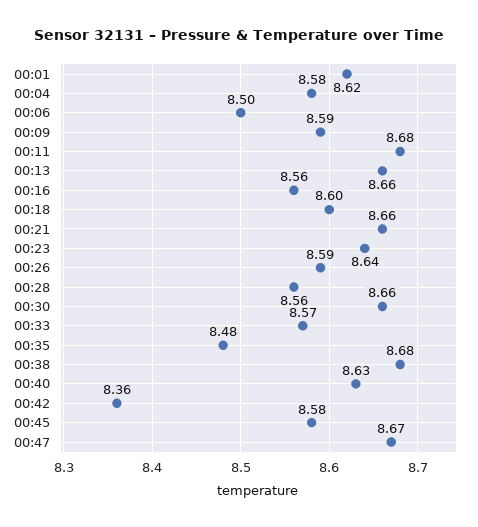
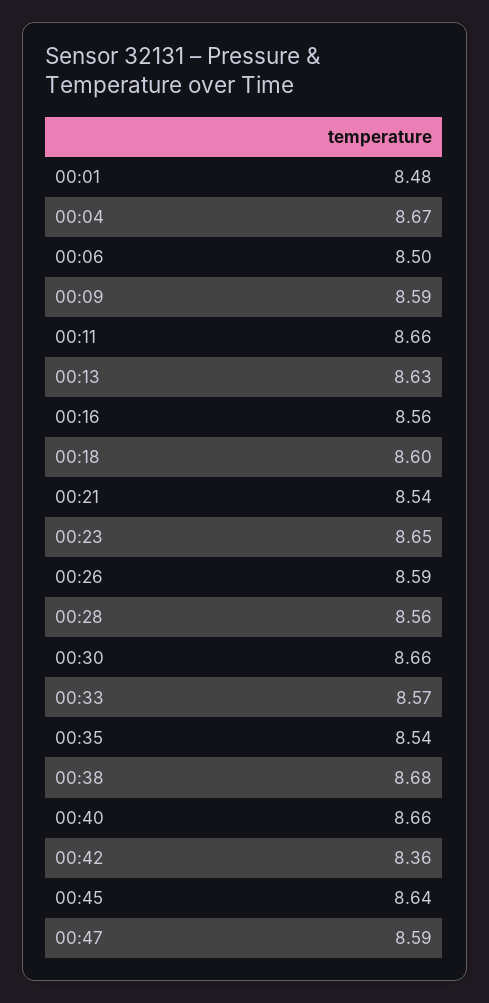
00:01: 8.62 -> 8.48
00:04: 8.58 -> 8.67
00:11: 8.68 -> 8.66
00:13: 8.66 -> 8.63
00:21: 8.66 -> 8.54
00:23: 8.64 -> 8.65
00:35: 8.48 -> 8.54
00:40: 8.63 -> 8.66
00:45: 8.58 -> 8.64
00:47: 8.67 -> 8.59

